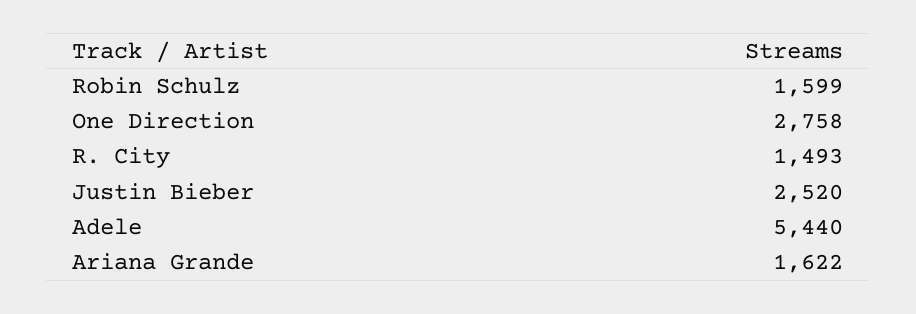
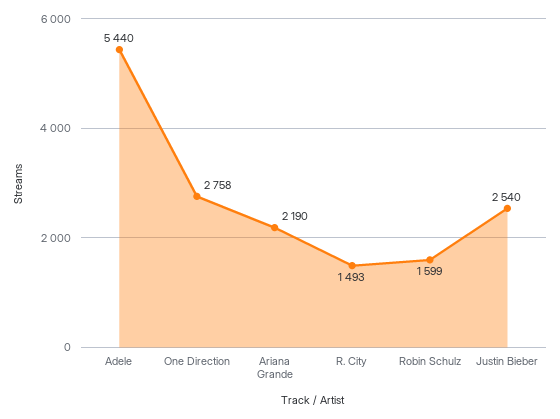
Justin Bieber: 2520 -> 2540
Ariana Grande: 1622 -> 2190

